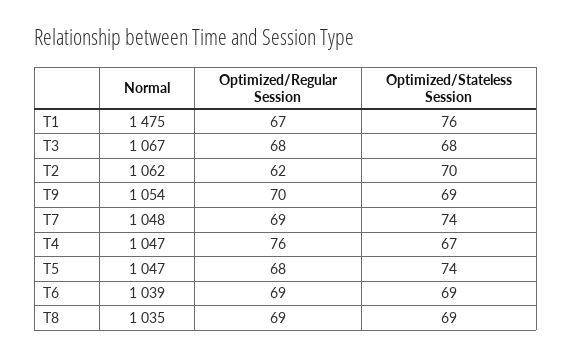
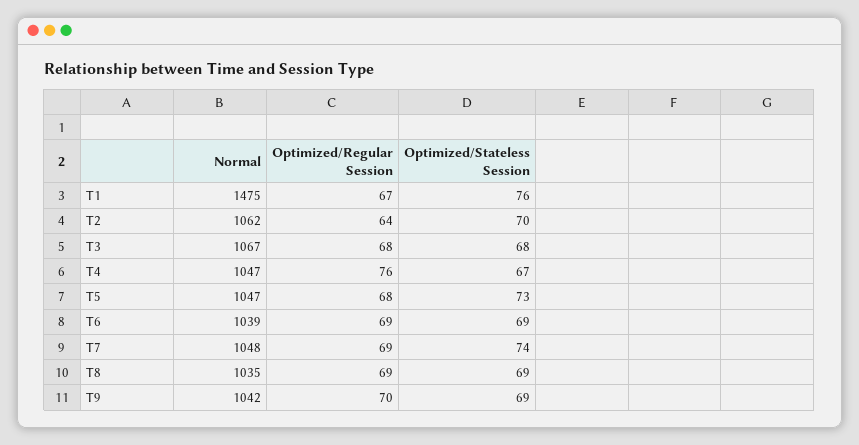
Optimized/Regular Session, T2: 62 -> 64
Normal, T9: 1054 -> 1042
Optimized/Stateless Session, T5: 74 -> 73

